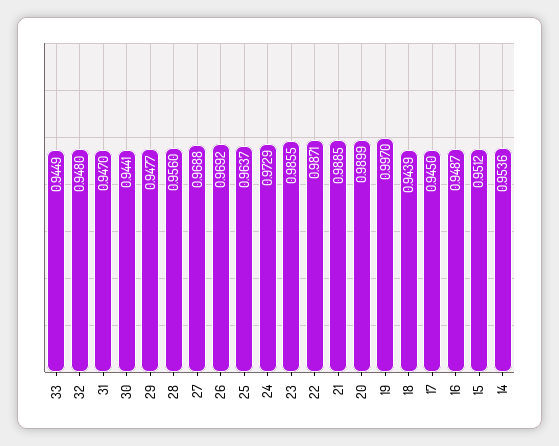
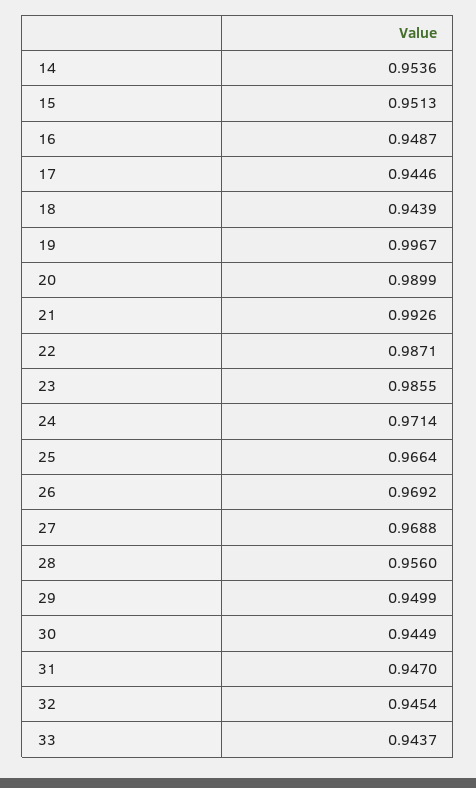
33: 0.9449 -> 0.9437
32: 0.948 -> 0.9454
30: 0.9441 -> 0.9449
29: 0.9477 -> 0.9499
25: 0.9637 -> 0.9664
24: 0.9729 -> 0.9714
21: 0.9885 -> 0.9926
19: 0.997 -> 0.9967
17: 0.945 -> 0.9446
15: 0.9512 -> 0.9513

